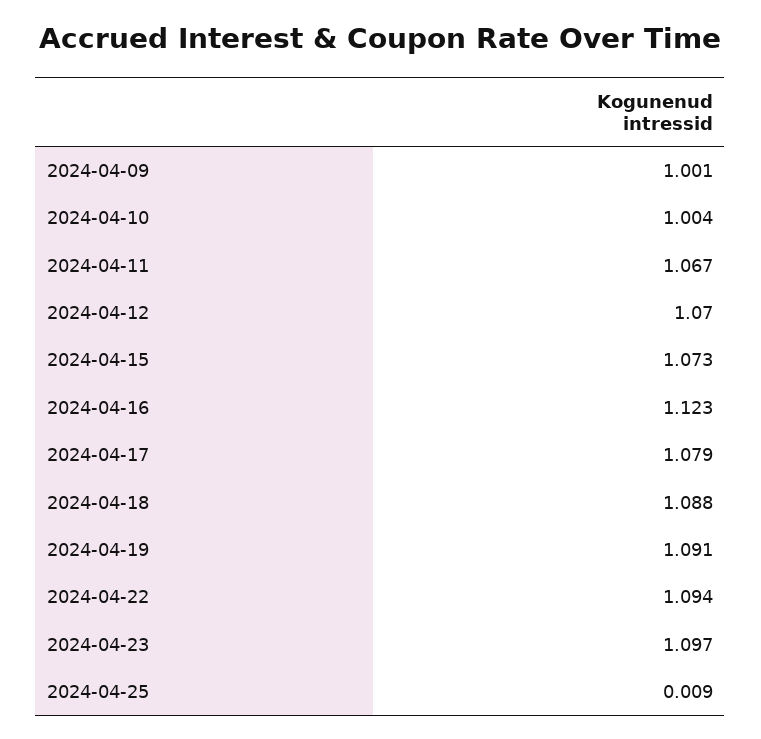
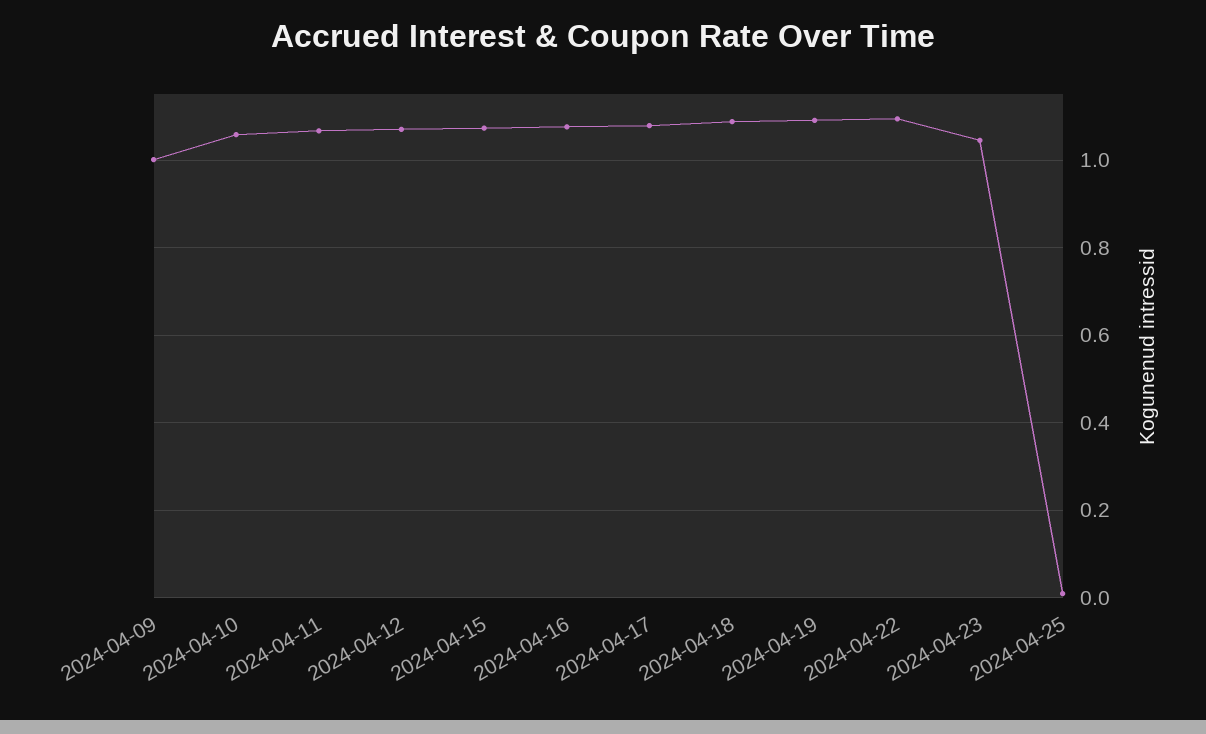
2024-04-10: 1.004 -> 1.06
2024-04-16: 1.123 -> 1.08
2024-04-23: 1.097 -> 1.04

